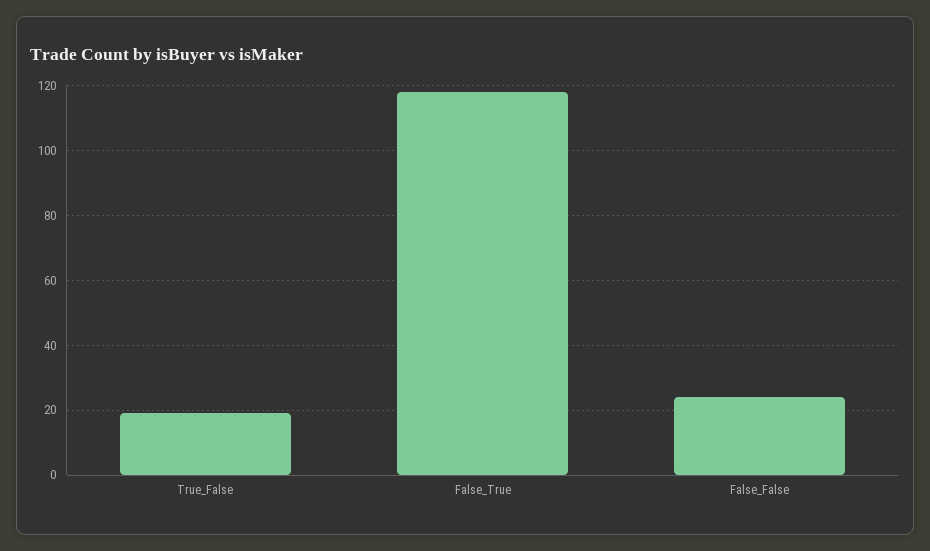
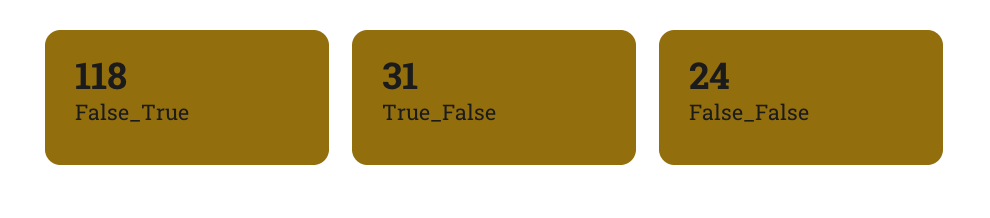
True_False: 20 -> 31

